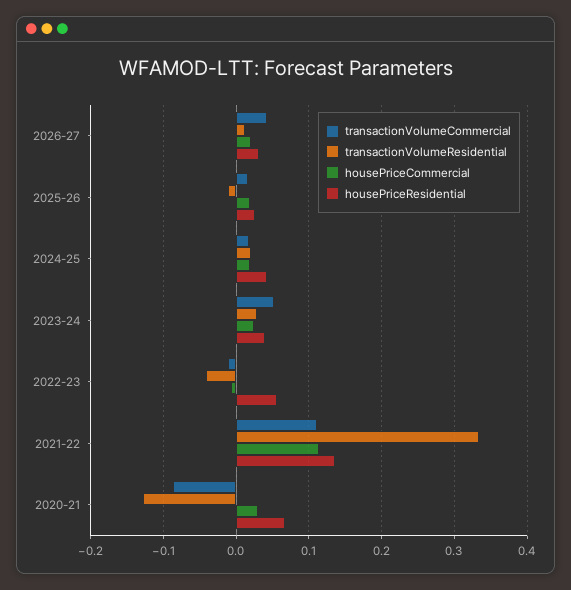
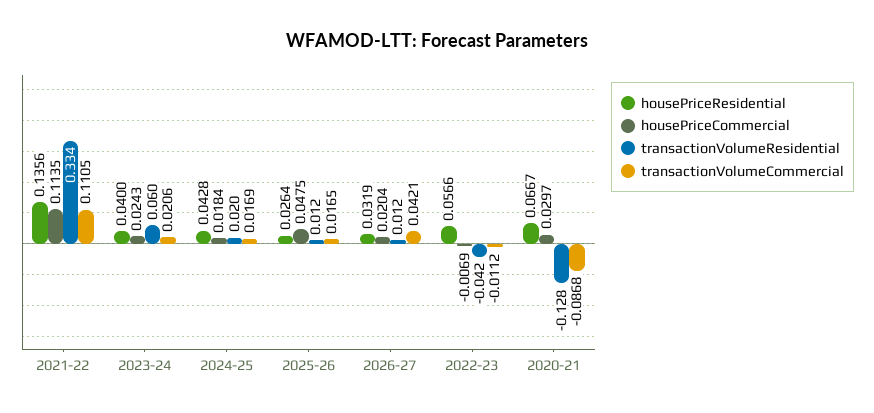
transactionVolumeResidential, 2025-26: -0.01 -> 0.012
housePriceCommercial, 2025-26: 0.02 -> 0.0475
transactionVolumeCommercial, 2023-24: 0.05 -> 0.0206
transactionVolumeResidential, 2023-24: 0.03 -> 0.06

